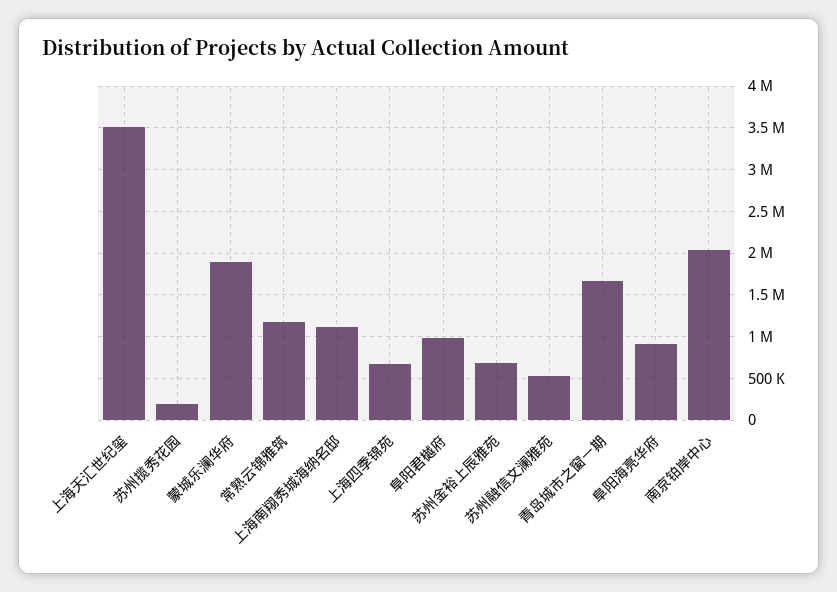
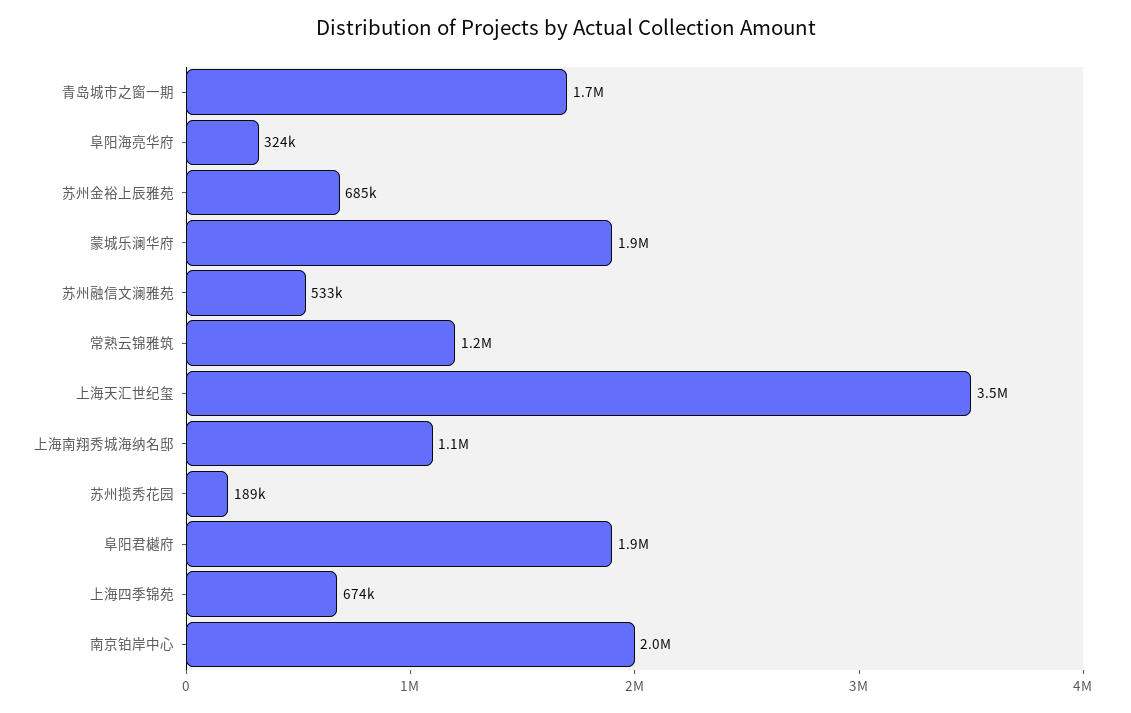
阜阳君樾府: 1000000 -> 1900000
阜阳海亮华府: 900000 -> 324000

